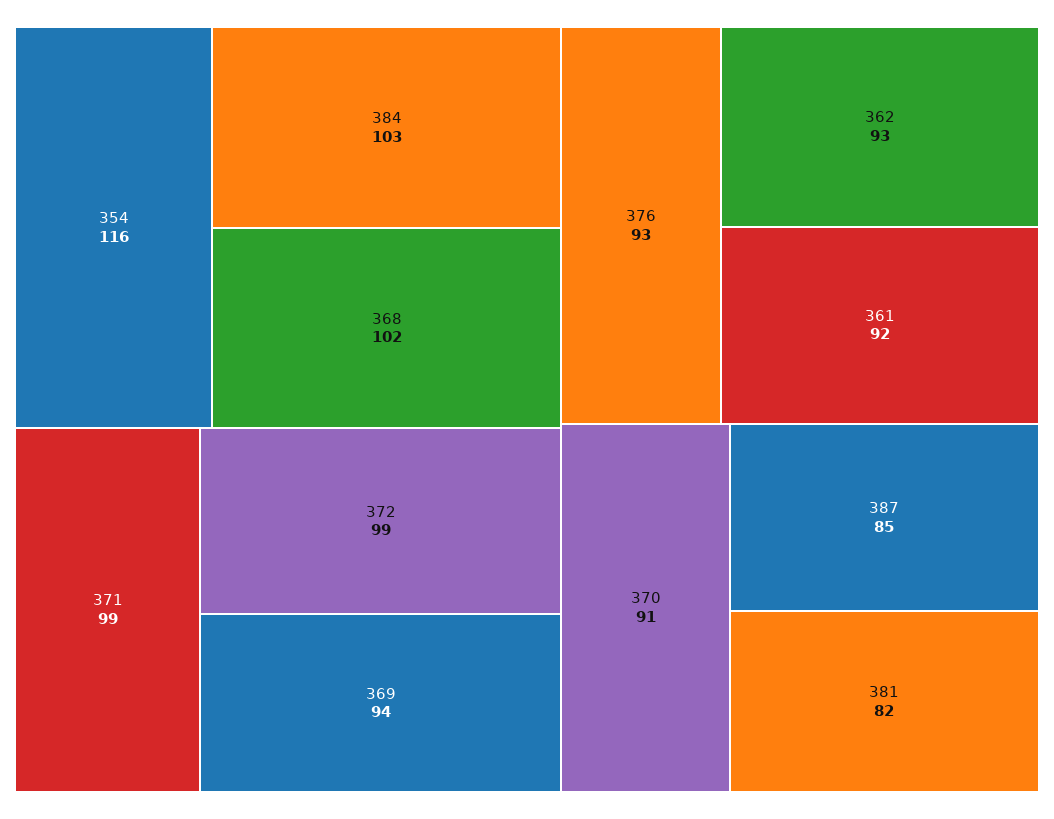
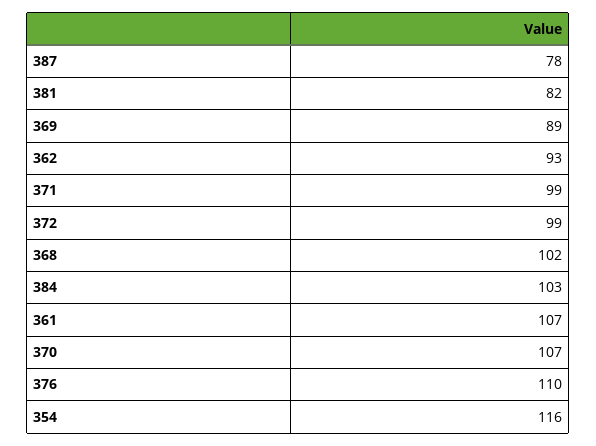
369: 94 -> 89
376: 93 -> 110
361: 92 -> 107
370: 91 -> 107
387: 85 -> 78

